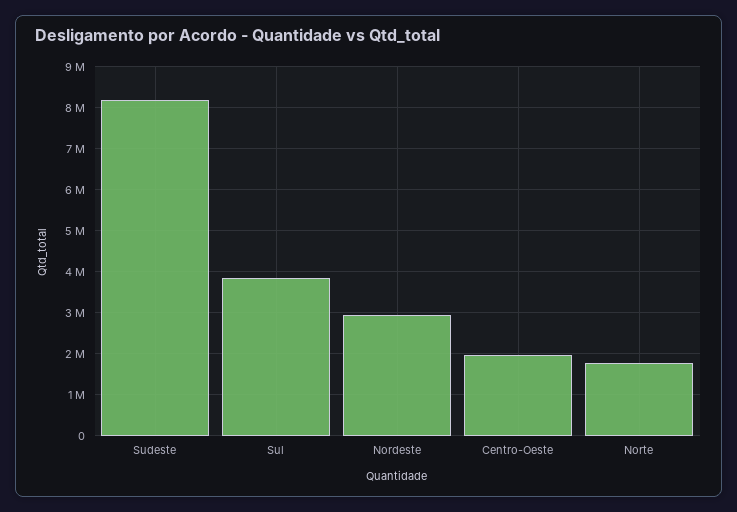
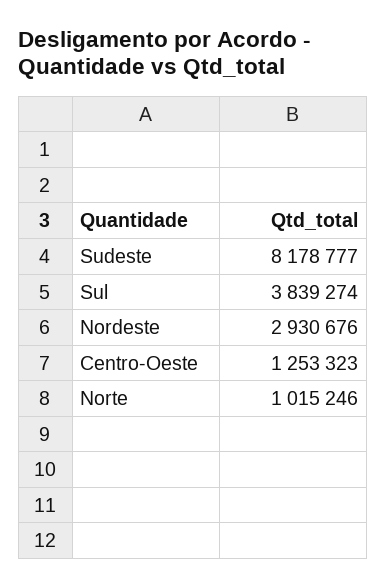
Centro-Oeste: 2000000 -> 1253323
Norte: 1800000 -> 1015246

